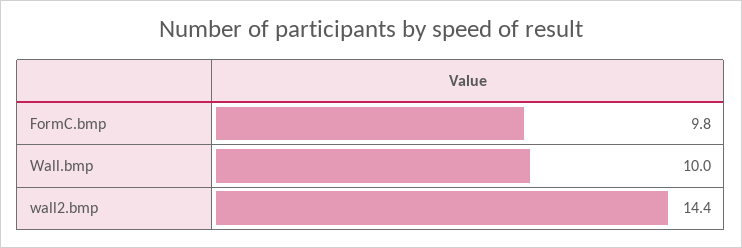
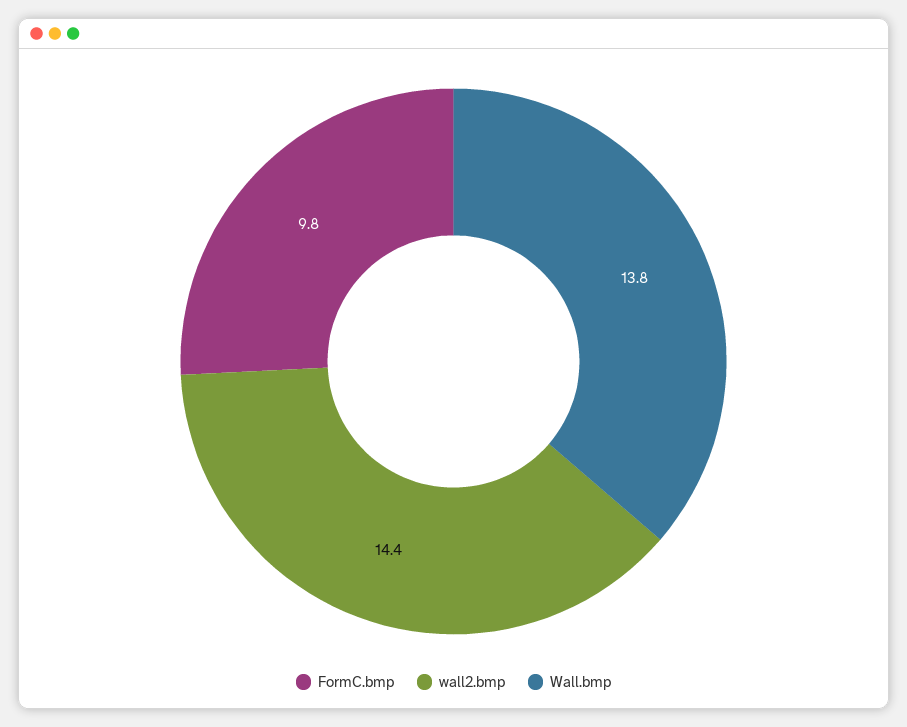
Wall.bmp: 10 -> 13.8

